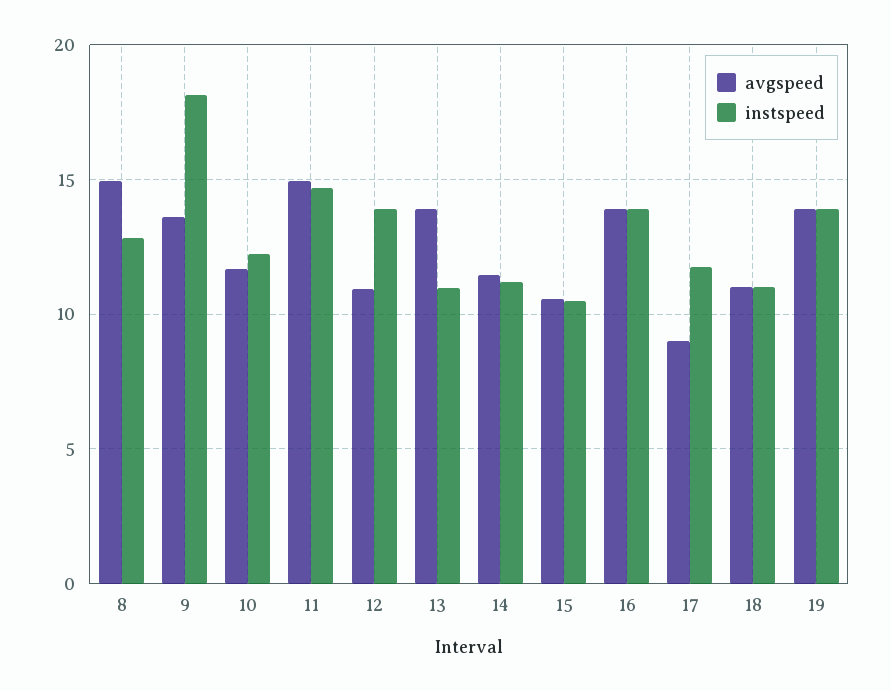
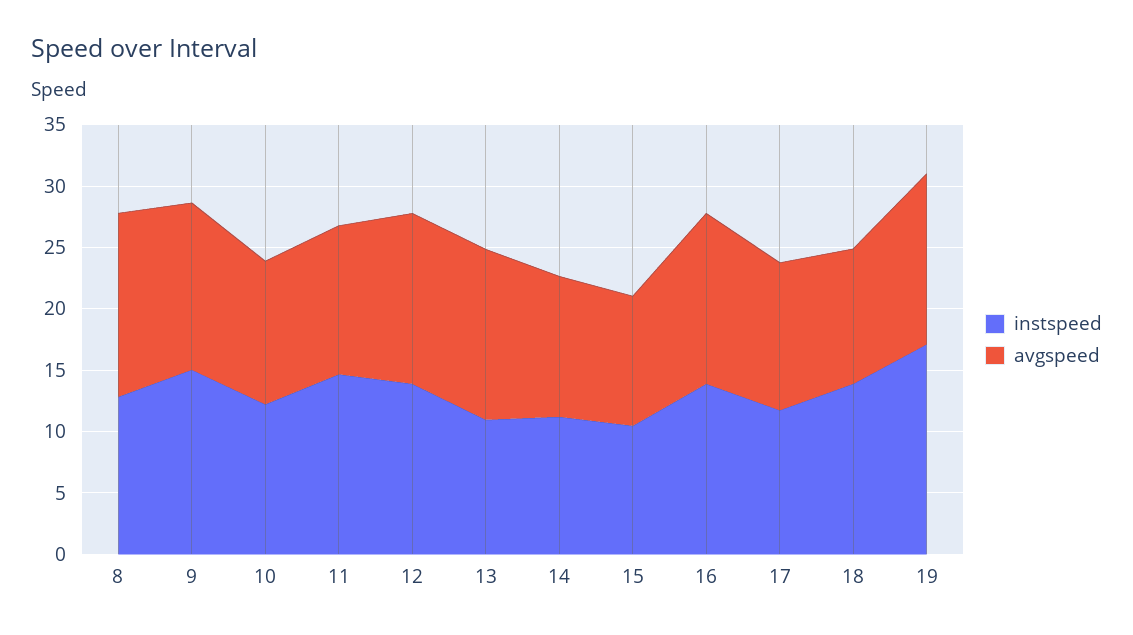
instspeed, 9: 18 -> 15
avgspeed, 11: 15 -> 12
avgspeed, 12: 11 -> 14
avgspeed, 17: 9 -> 12
instspeed, 18: 11 -> 14
instspeed, 19: 14 -> 17

